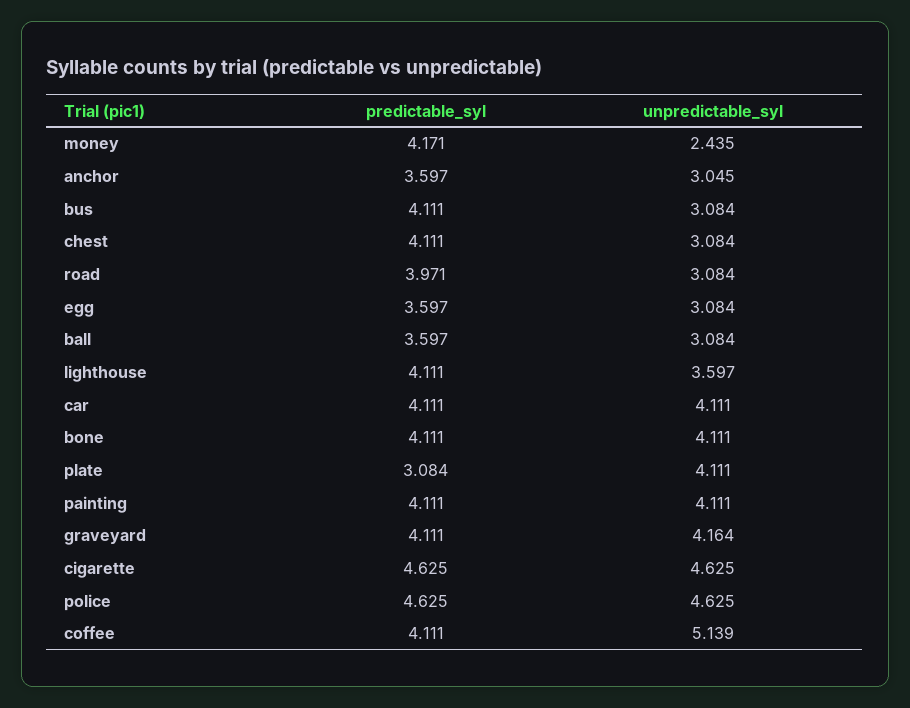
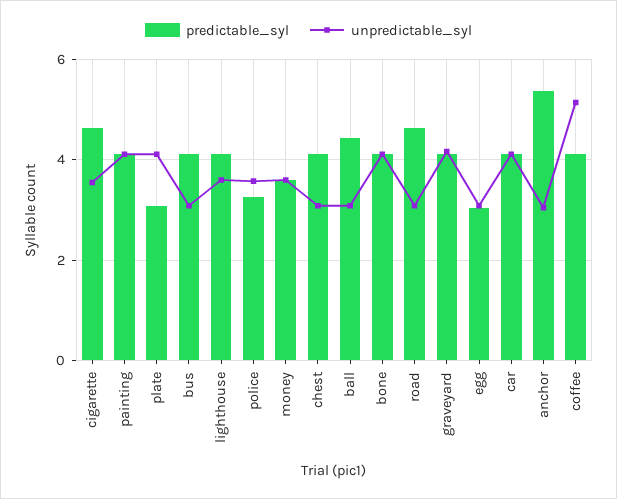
predictable_syl, money: 4.171 -> 3.6
unpredictable_syl, money: 2.435 -> 3.6
predictable_syl, anchor: 3.597 -> 5.4
predictable_syl, road: 3.971 -> 4.6
predictable_syl, egg: 3.597 -> 3
predictable_syl, ball: 3.597 -> 4.4
unpredictable_syl, cigarette: 4.625 -> 3.6
predictable_syl, police: 4.625 -> 3.2
unpredictable_syl, police: 4.625 -> 3.6

